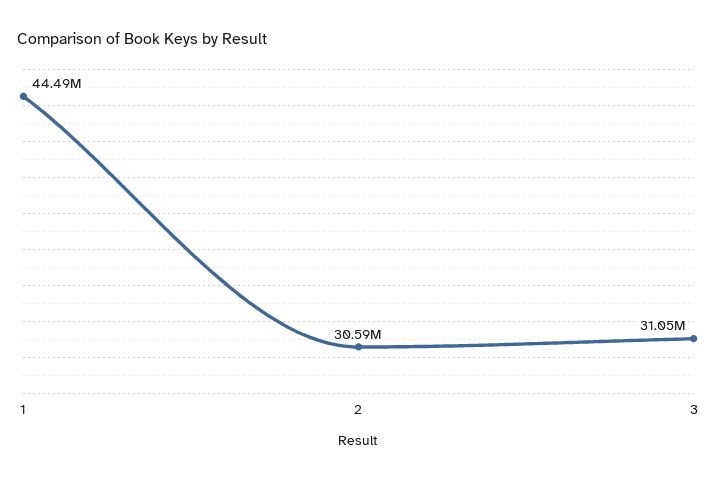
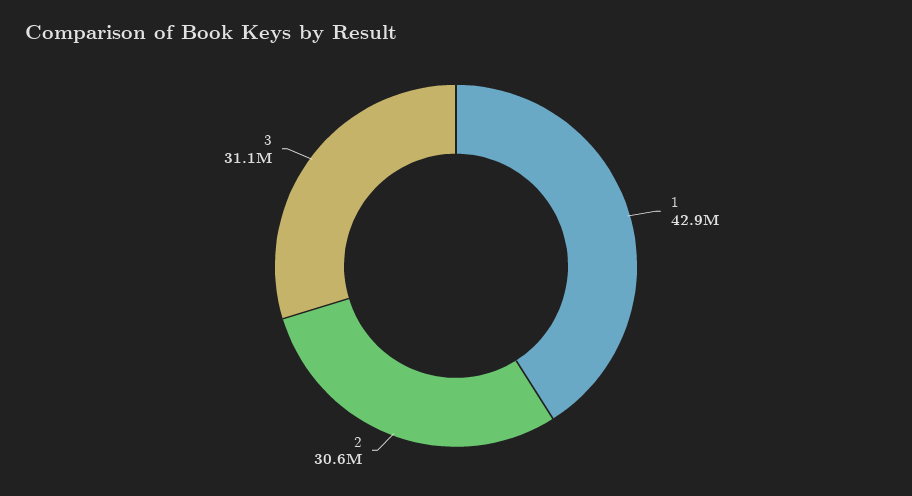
1: 44490000 -> 42900000

